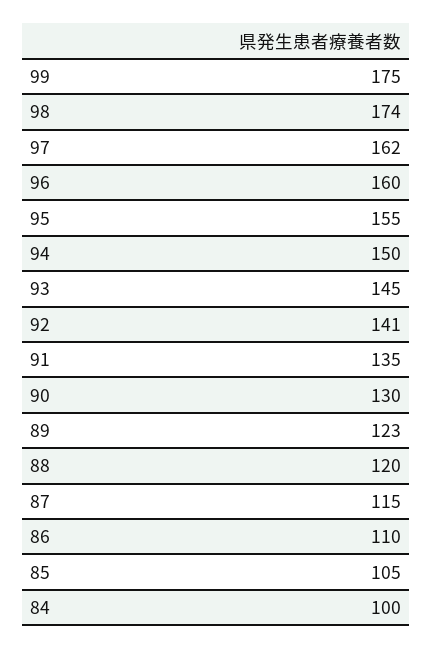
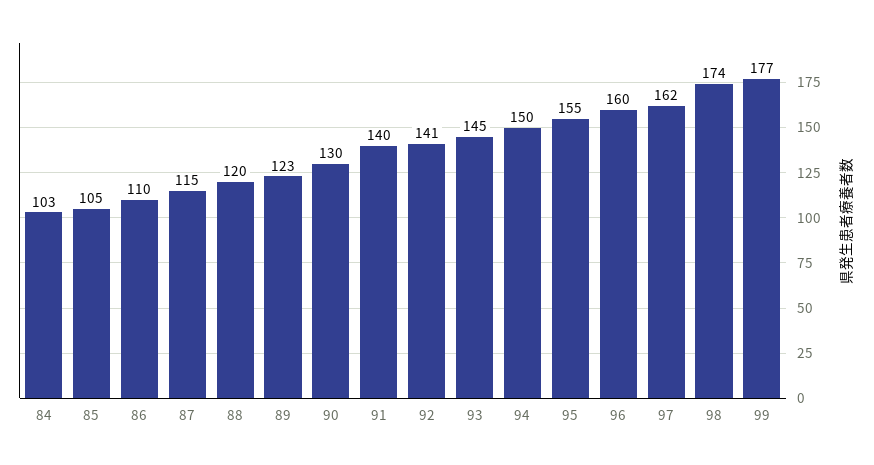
99: 175 -> 177
91: 135 -> 140
84: 100 -> 103

